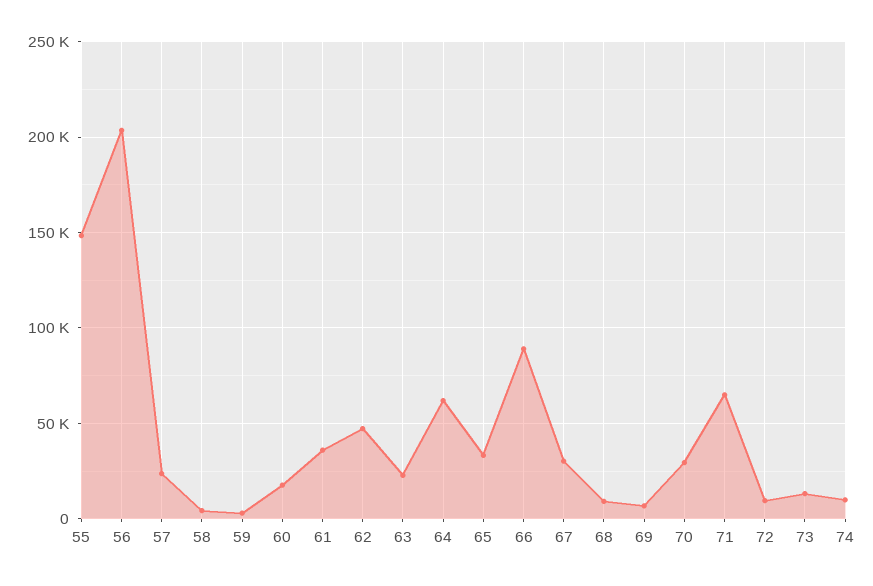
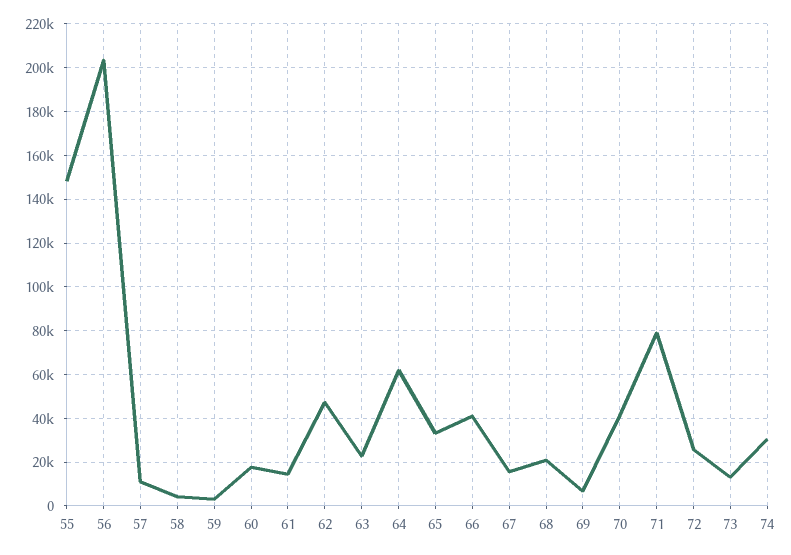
57: 25000 -> 10000
61: 35000 -> 15000
66: 90000 -> 40000
67: 30000 -> 15000
68: 10000 -> 20000
70: 30000 -> 40000
71: 65000 -> 80000
72: 10000 -> 25000
74: 10000 -> 30000

